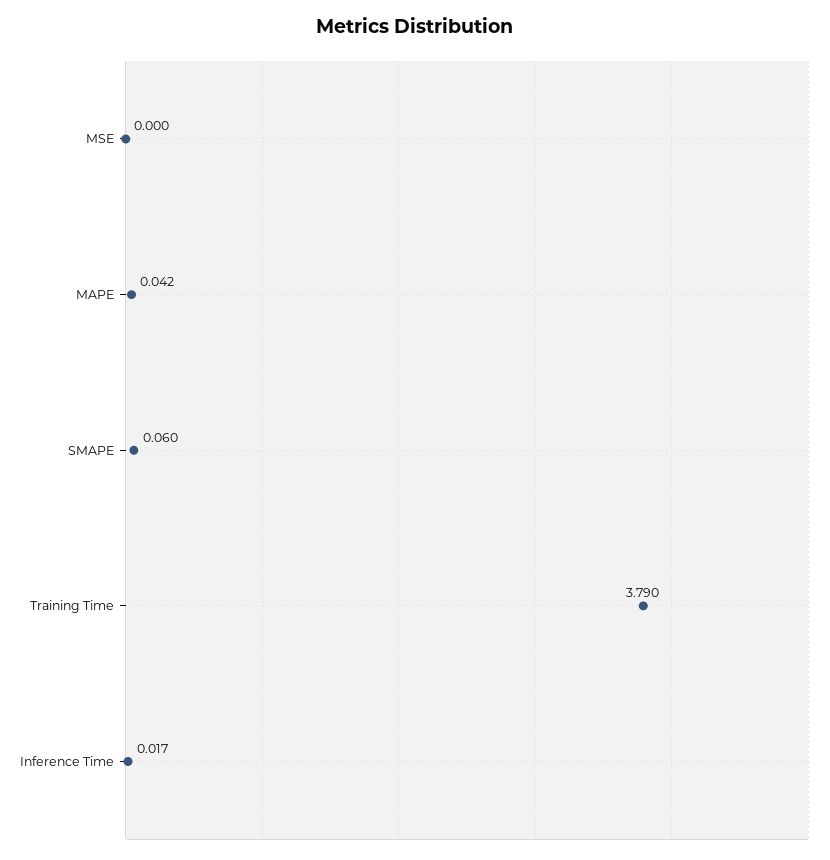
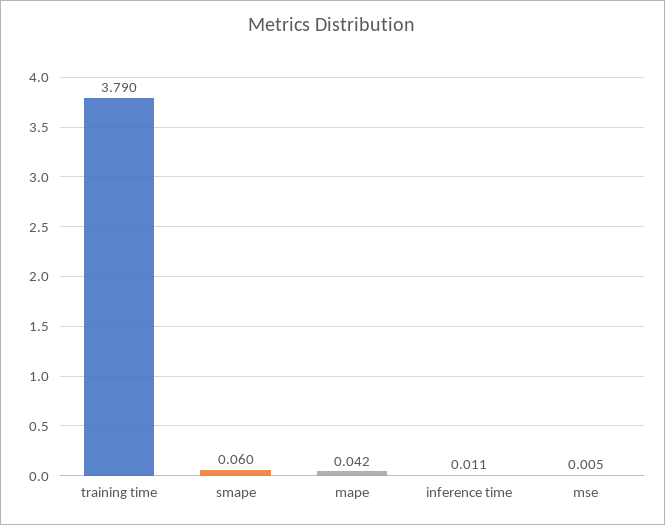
MSE: 0 -> 0.005
Inference Time: 0.017 -> 0.011

